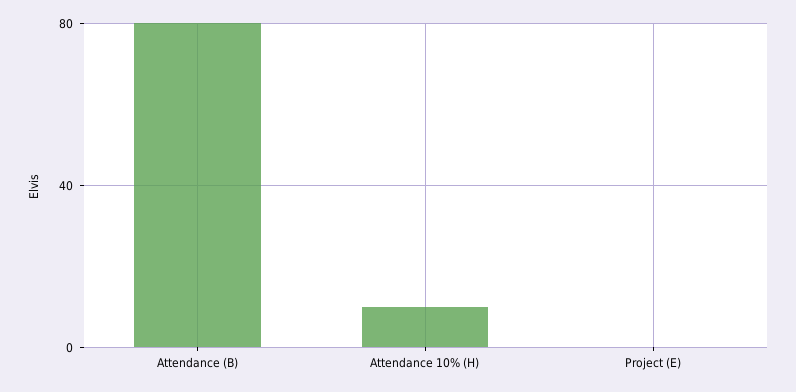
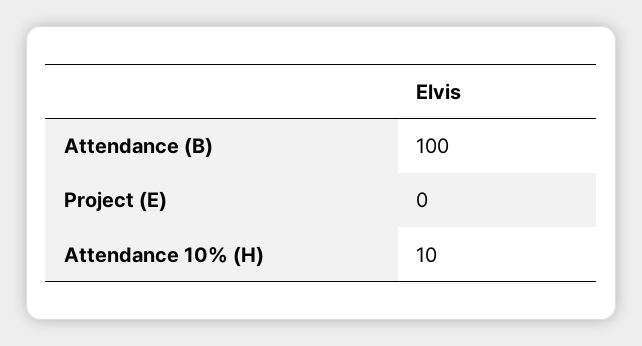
Attendance (B): 80 -> 100

